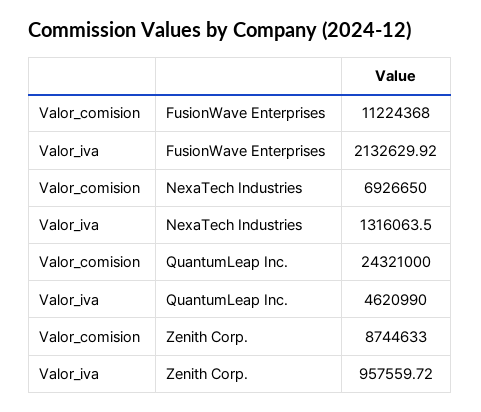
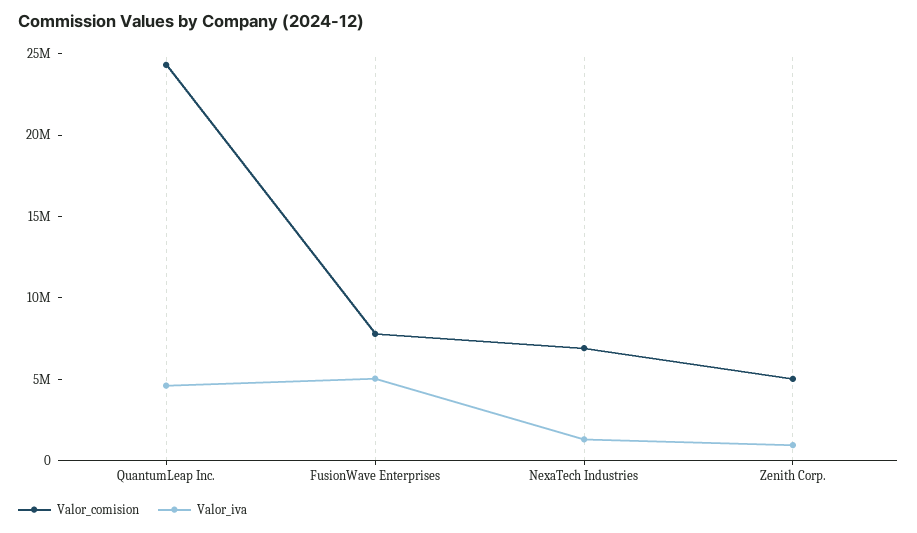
Valor_comision, FusionWave Enterprises: 11224368 -> 8000000
Valor_iva, FusionWave Enterprises: 2132629.92 -> 5000000
Valor_comision, Zenith Corp.: 8744633 -> 5000000

